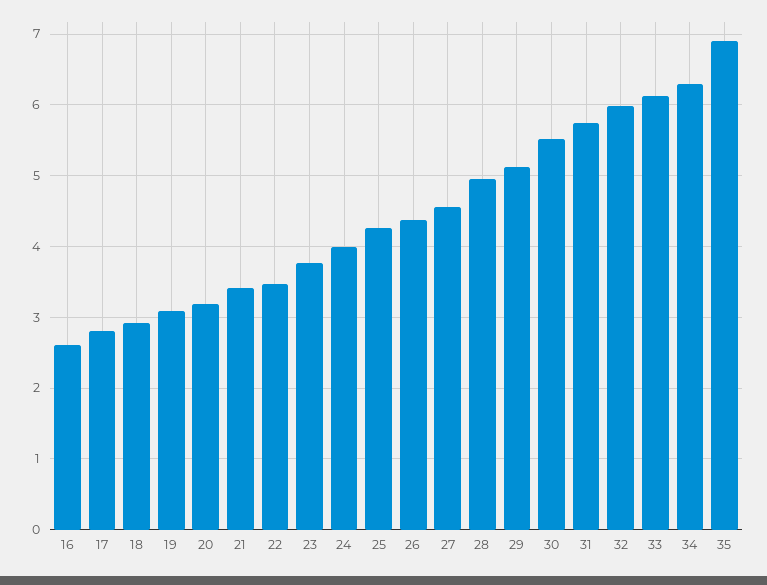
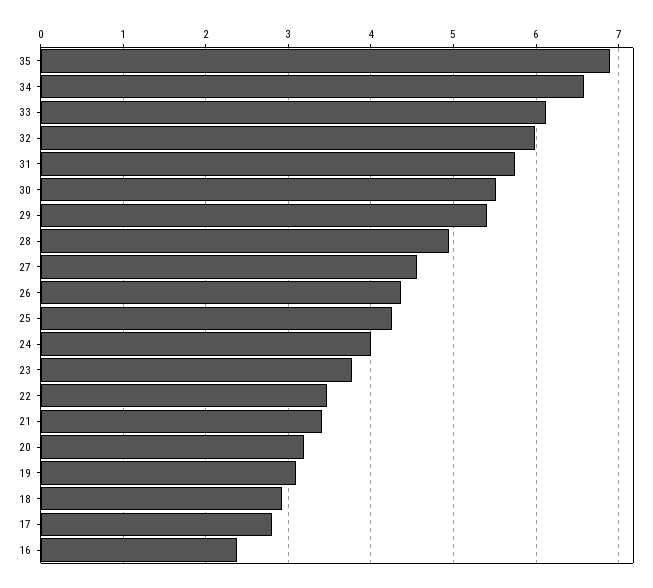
16: 2.6 -> 2.4
29: 5.1 -> 5.4
34: 6.3 -> 6.6

